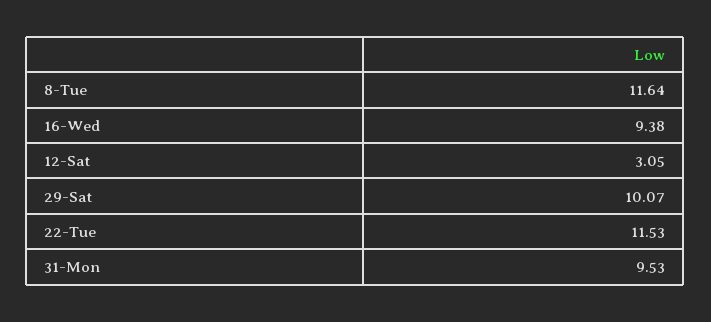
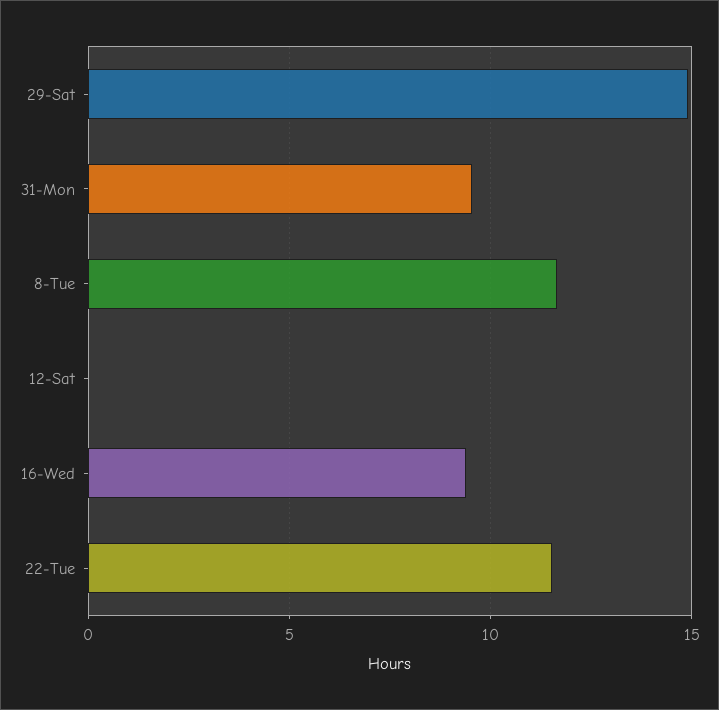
12-Sat: 3.05 -> 0
29-Sat: 10.07 -> 15

